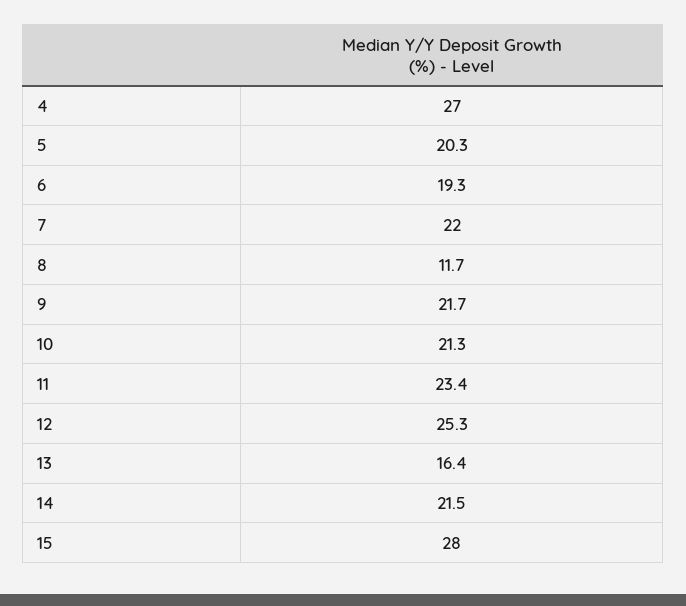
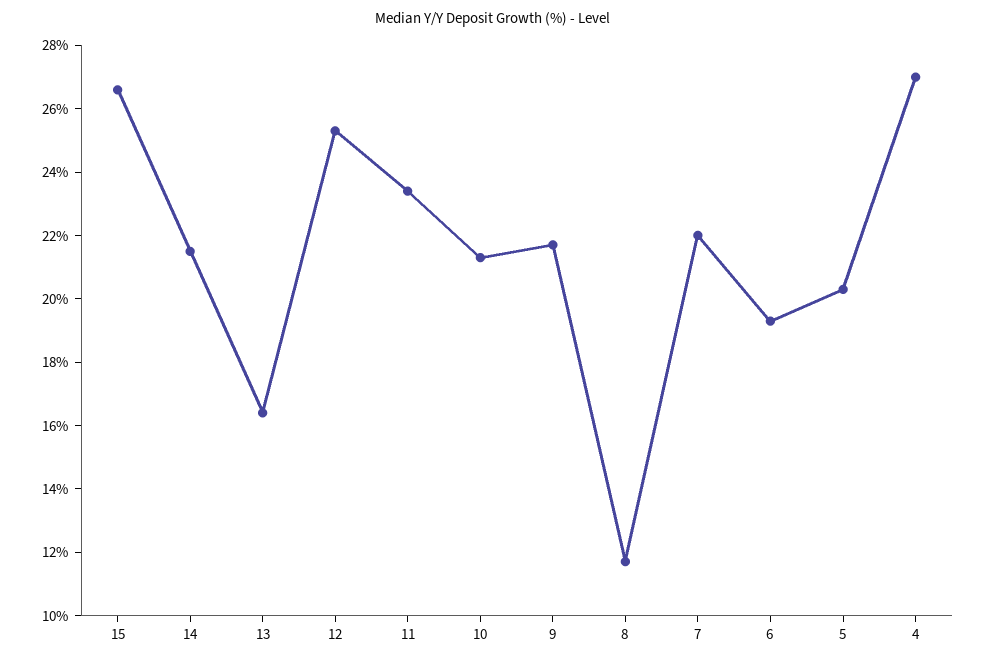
15: 28 -> 26.5

